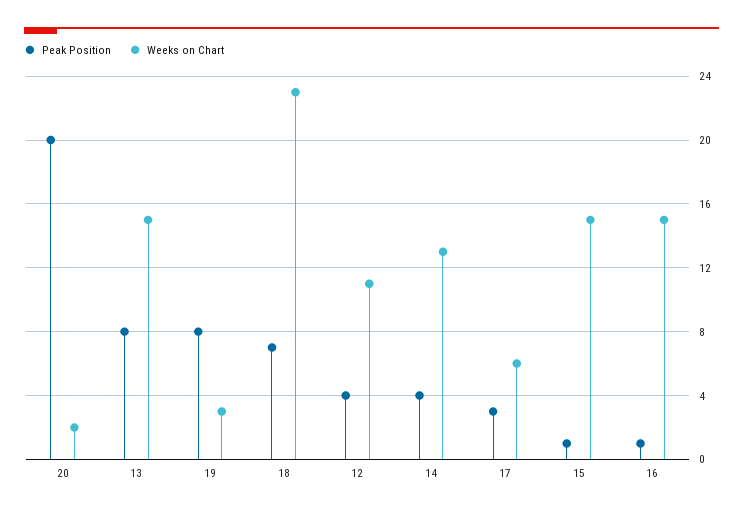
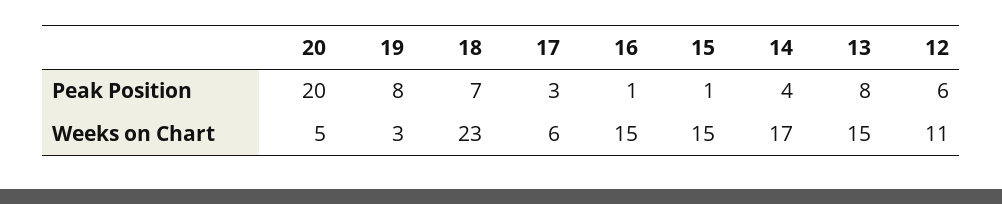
Weeks on Chart, 20: 2 -> 5
Peak Position, 12: 4 -> 6
Weeks on Chart, 14: 13 -> 17

